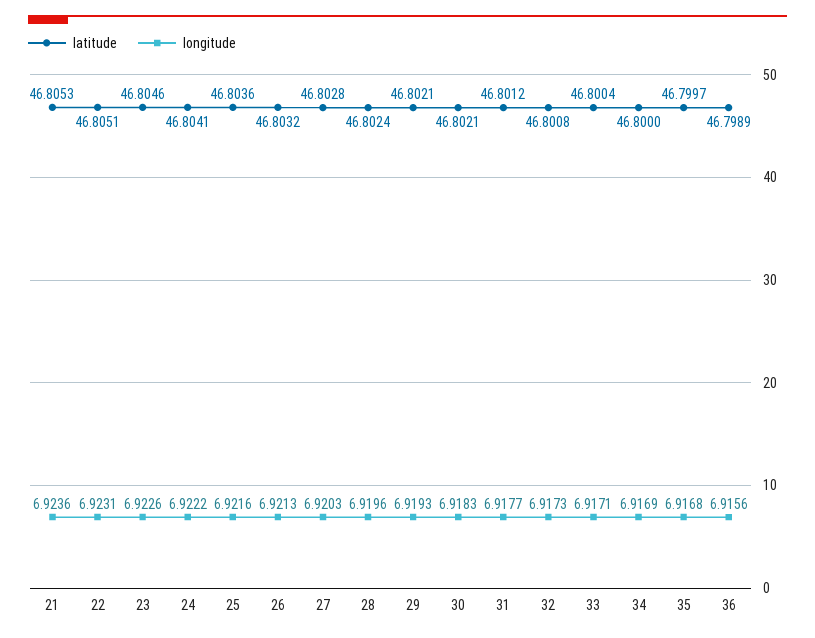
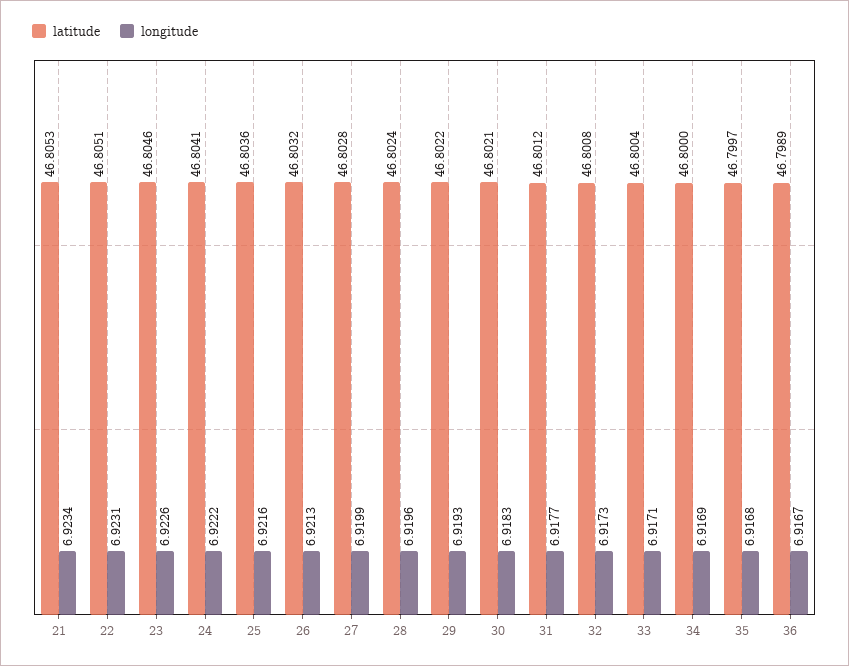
longitude, 21: 6.9236 -> 6.9234
longitude, 27: 6.9203 -> 6.9199
latitude, 29: 46.8021 -> 46.8022
longitude, 36: 6.9156 -> 6.9167

